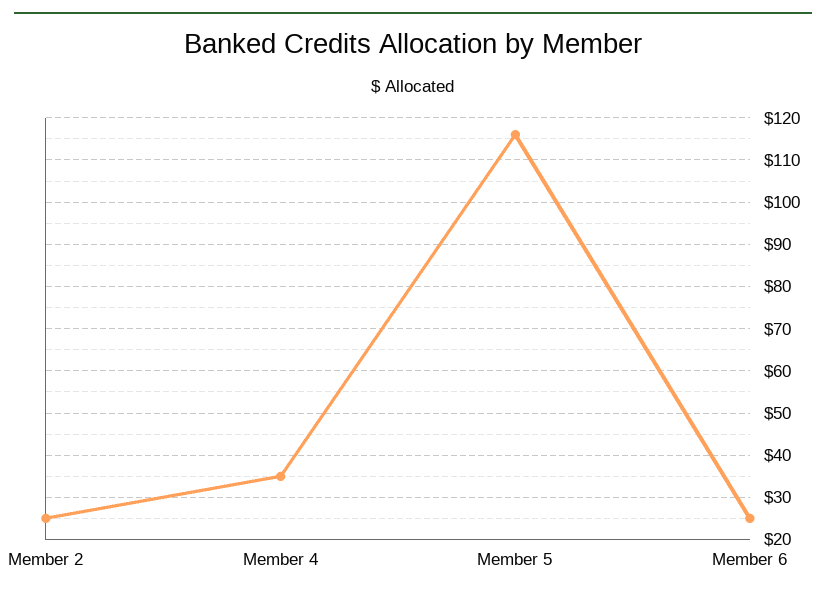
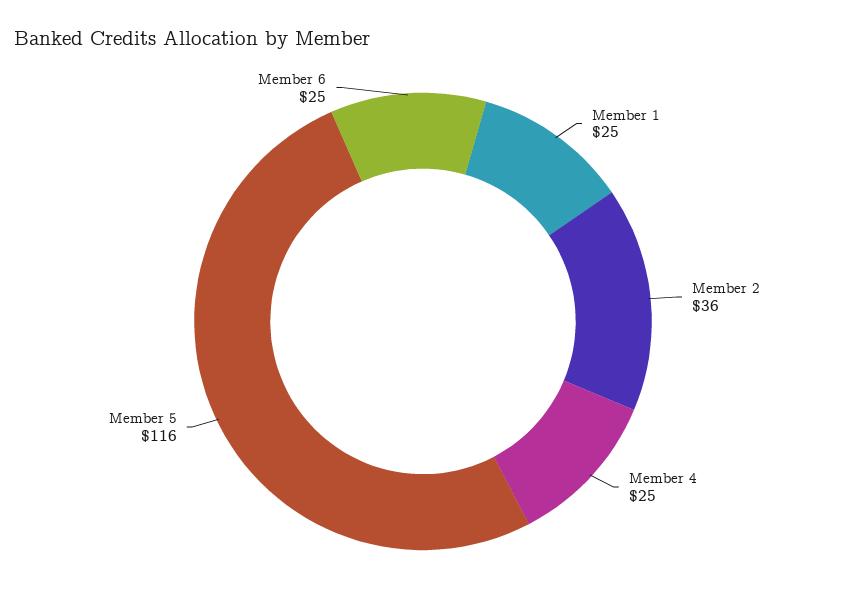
Member 2: 25 -> 36
Member 4: 35 -> 25
Member 1: none -> 25

